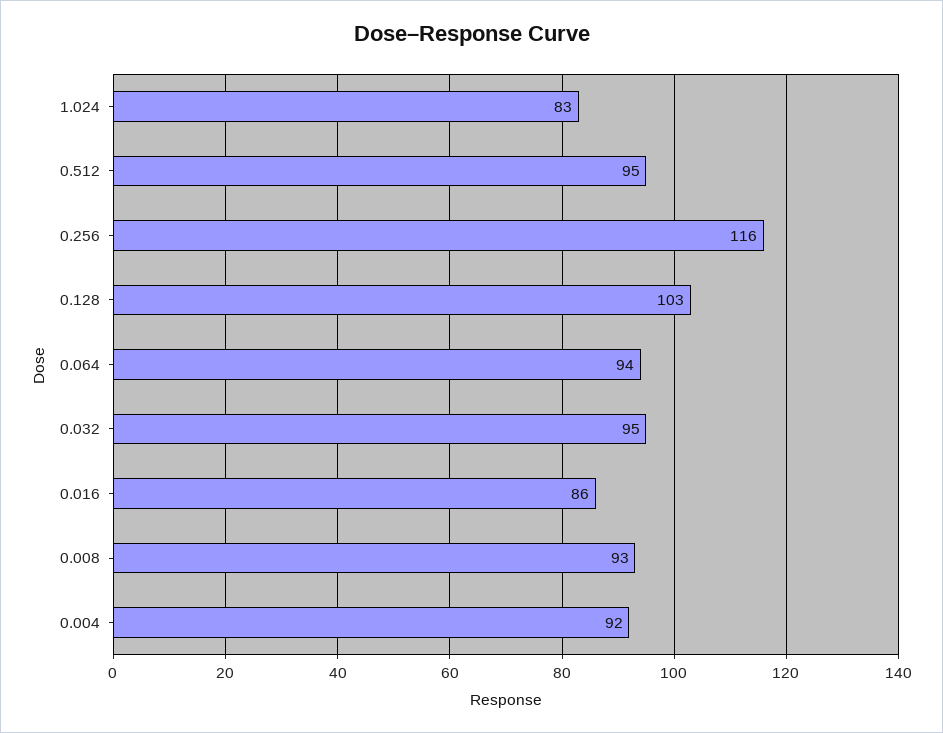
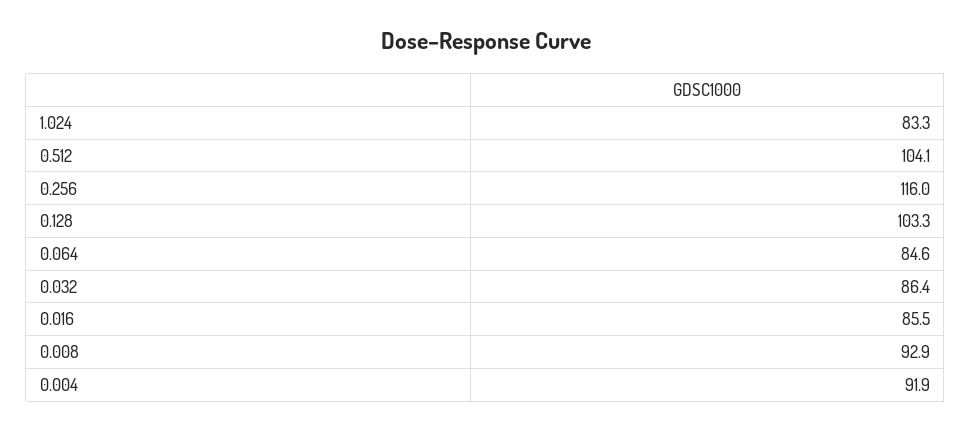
0.512: 95 -> 104.1
0.064: 94 -> 84.6
0.032: 95 -> 86.4

